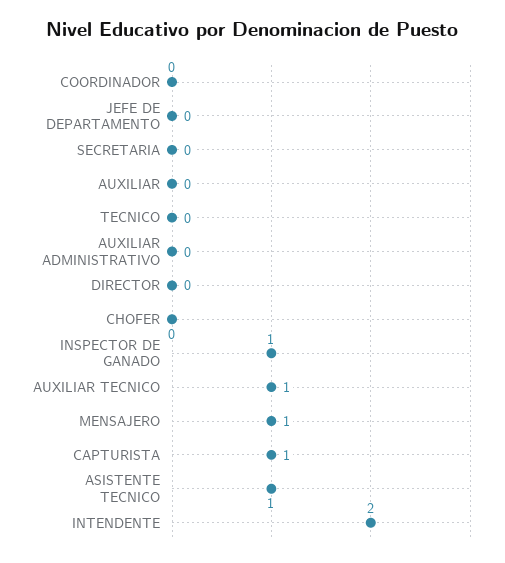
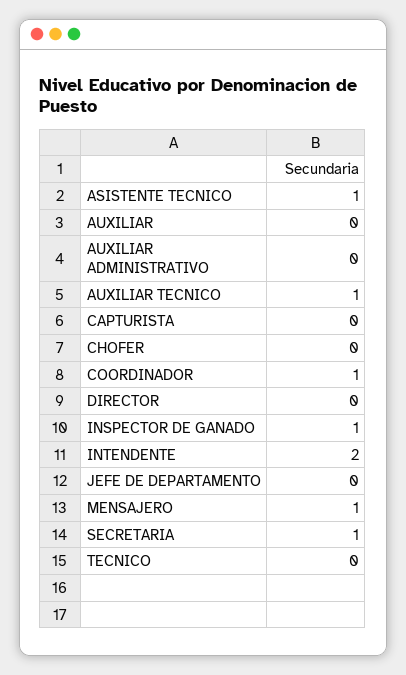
COORDINADOR: 0 -> 1
SECRETARIA: 0 -> 1
CAPTURISTA: 1 -> 0

